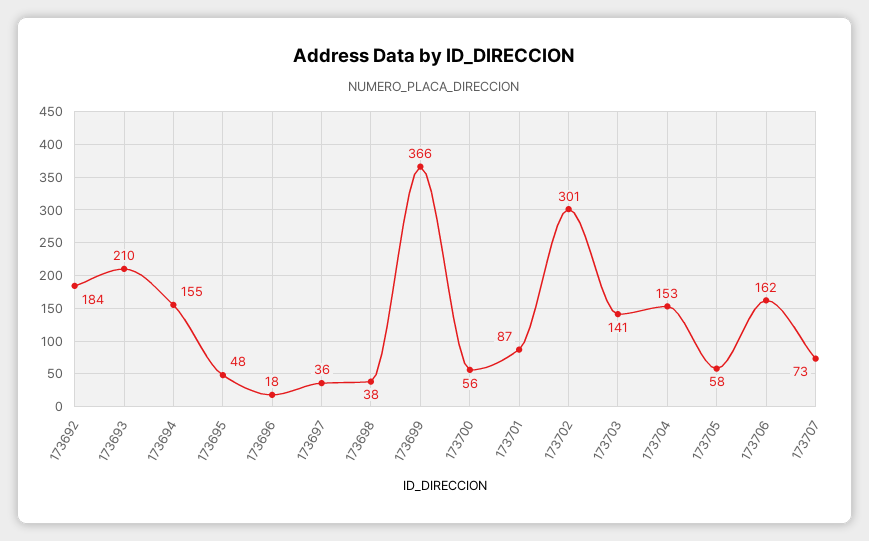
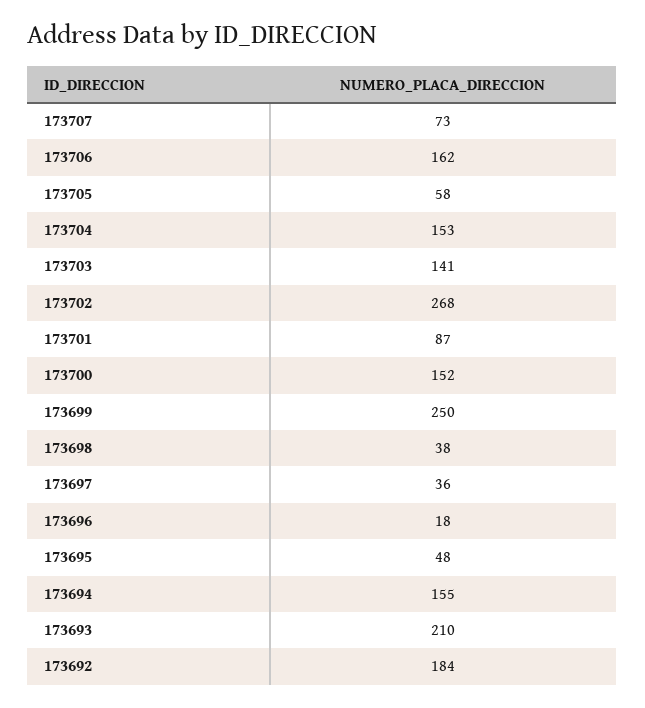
173699: 366 -> 250
173700: 56 -> 152
173702: 301 -> 268

